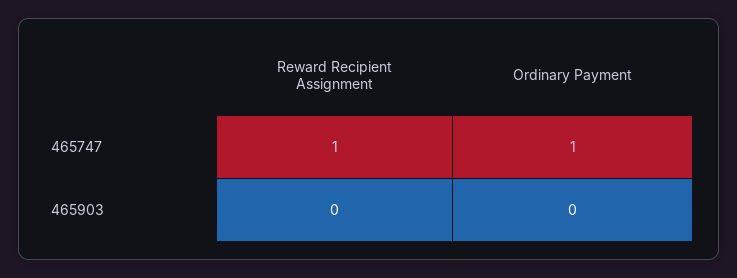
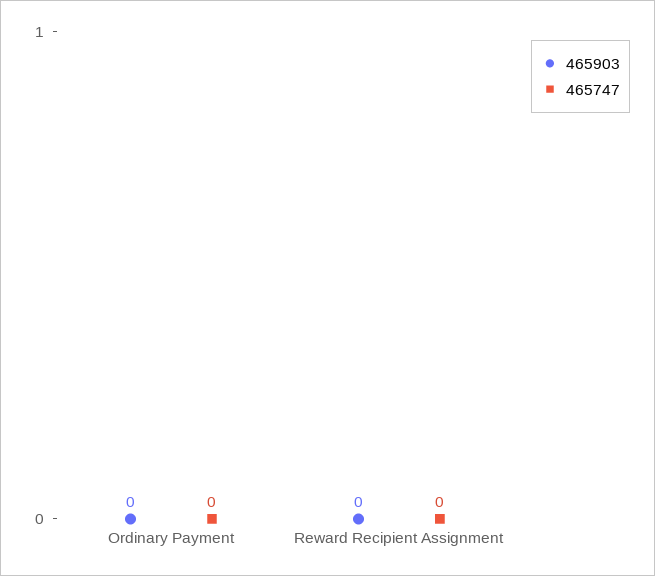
465747, Reward Recipient Assignment: 1 -> 0
465747, Ordinary Payment: 1 -> 0

